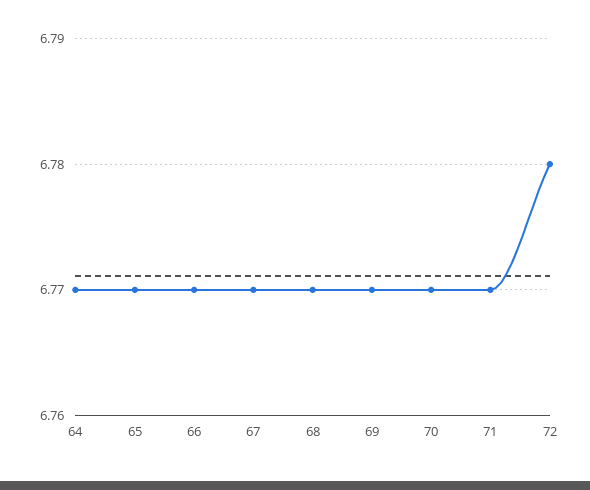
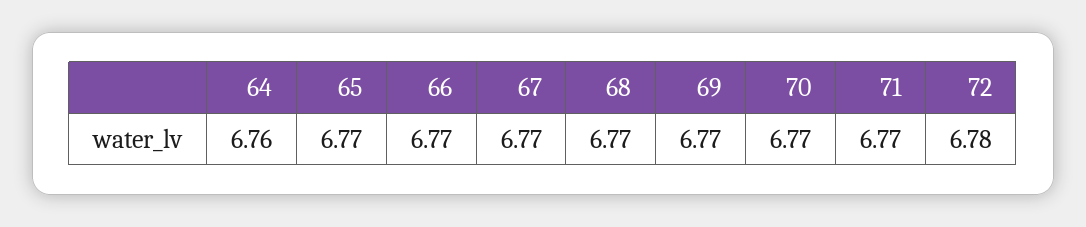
64: 6.77 -> 6.76

